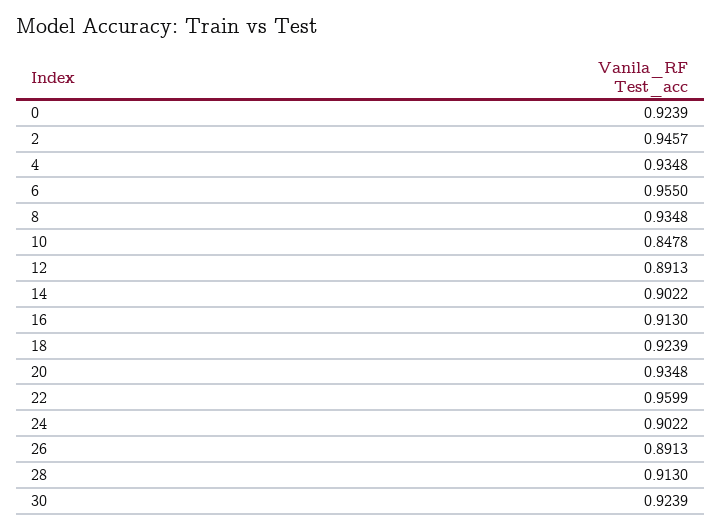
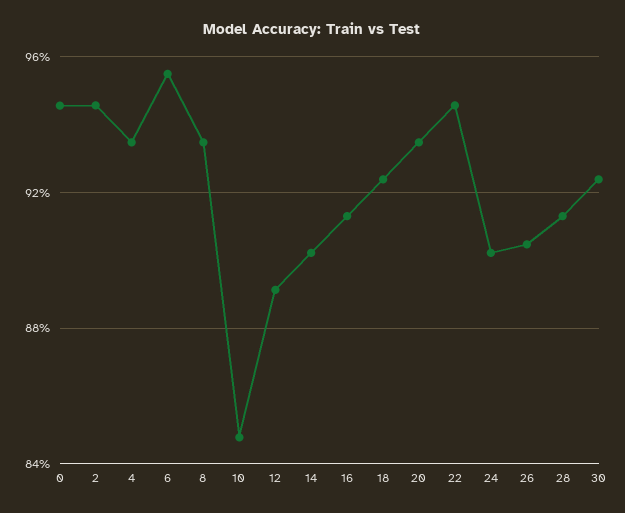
0: 0.9239 -> 0.945
22: 0.9599 -> 0.945
26: 0.8913 -> 0.905

